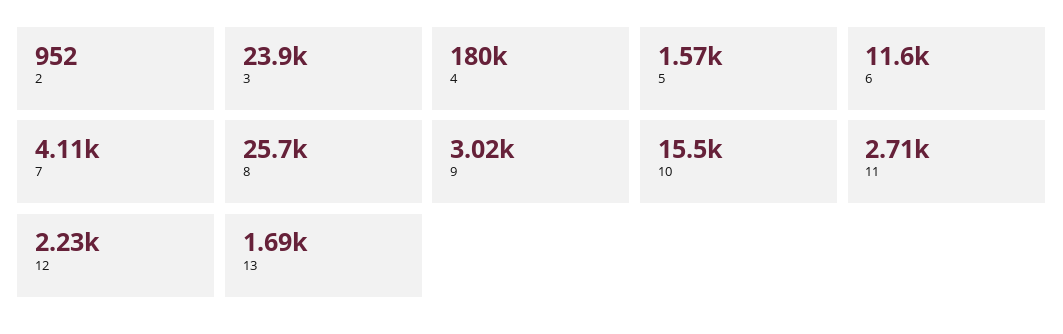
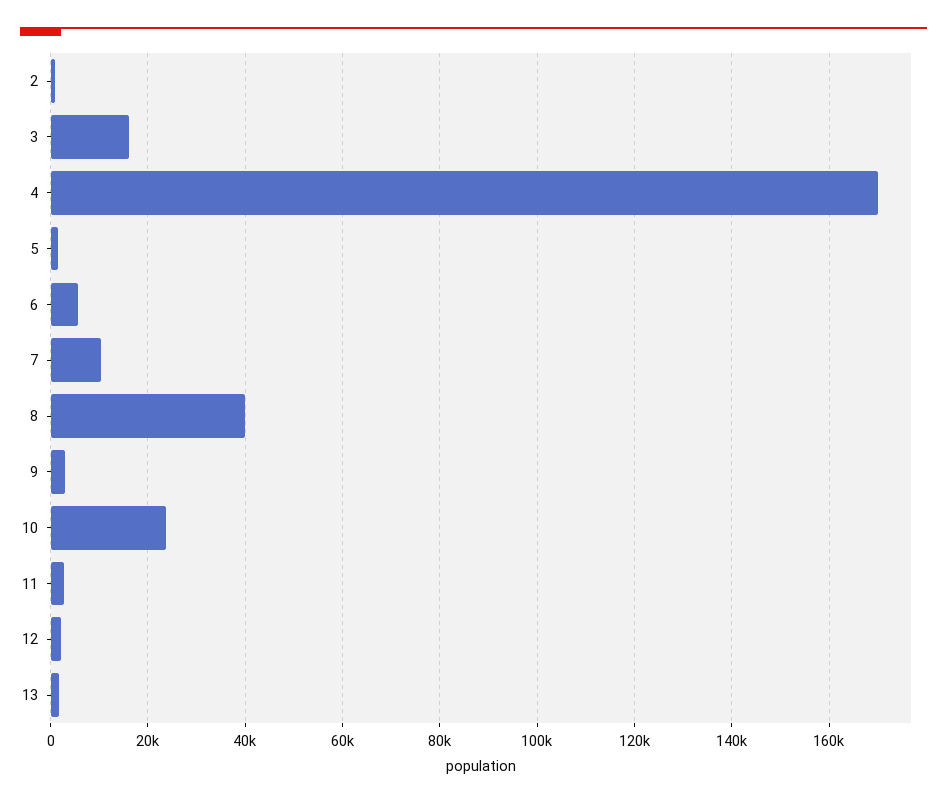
3: 23900 -> 16000
4: 180000 -> 170000
6: 11600 -> 6000
7: 4110 -> 10000
8: 25700 -> 40000
10: 15500 -> 24000

